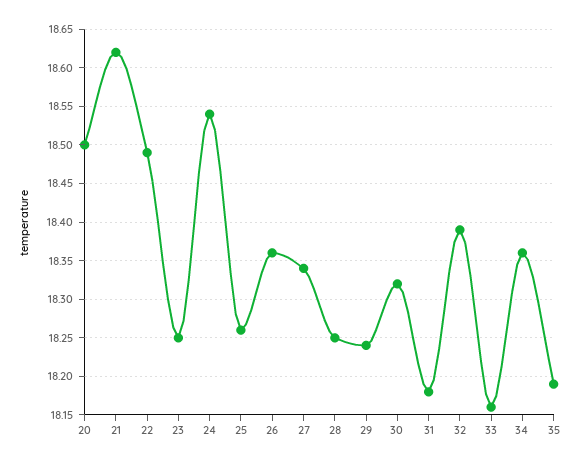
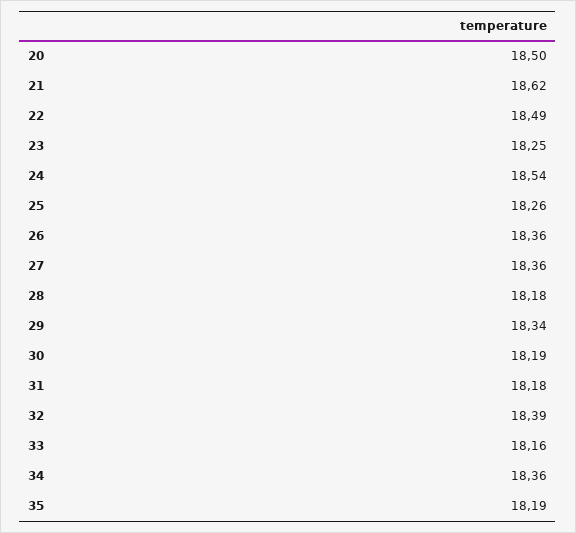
27: 18.34 -> 18.36
28: 18.25 -> 18.18
29: 18.24 -> 18.34
30: 18.32 -> 18.19

